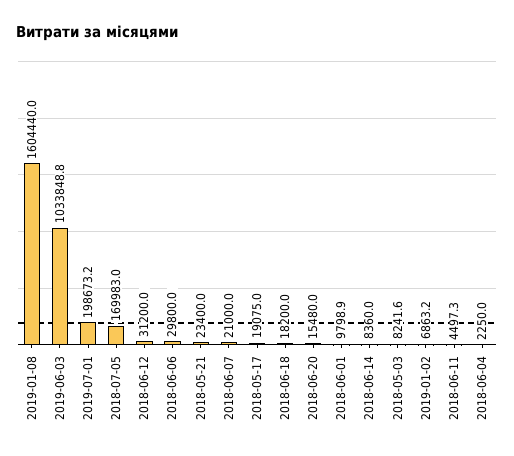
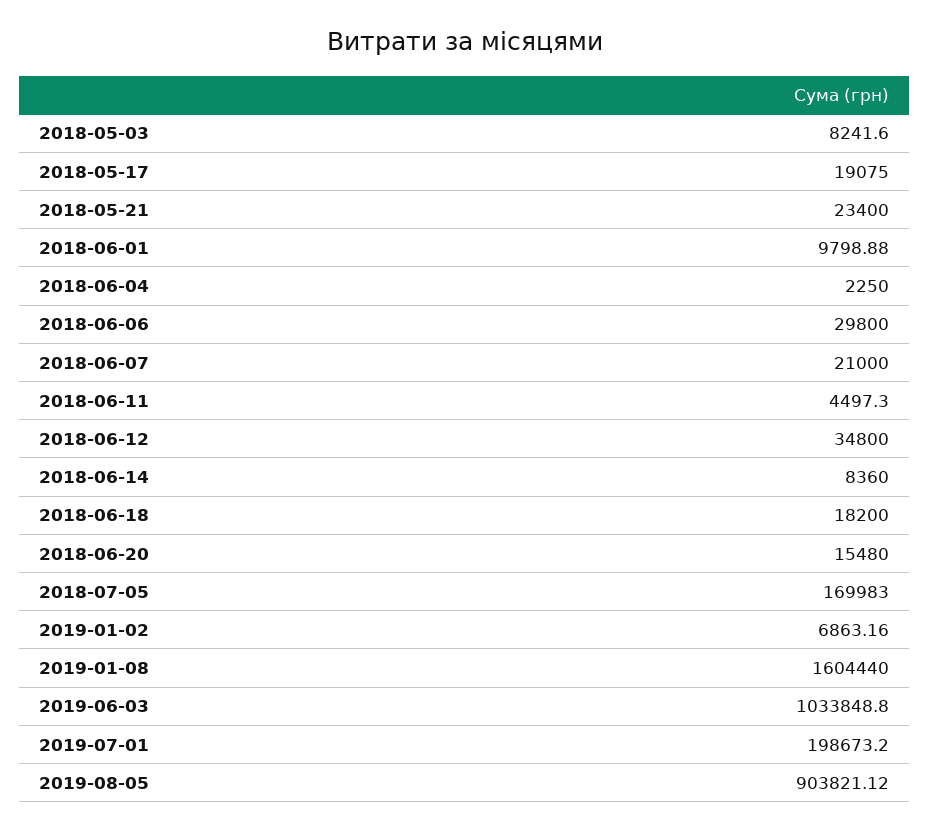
2018-06-12: 31200 -> 34800
2019-08-05: none -> 903821.12

